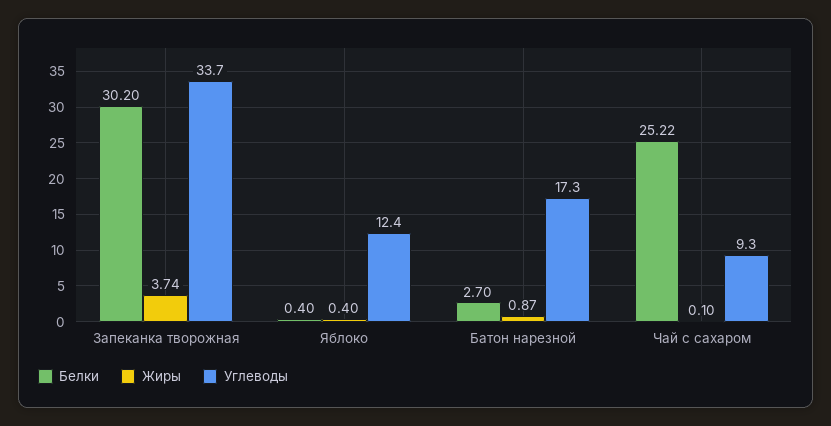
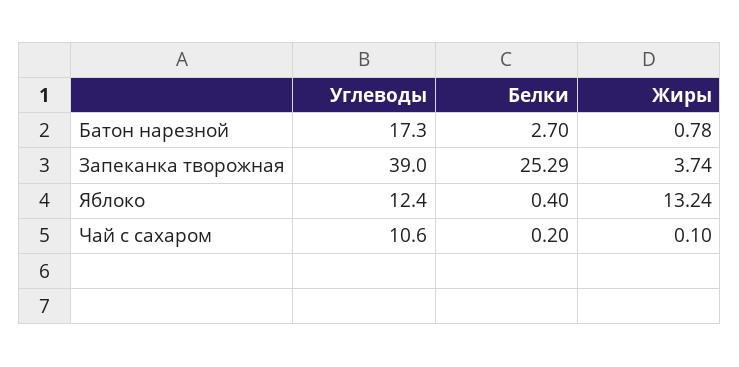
Белки, Запеканка творожная: 30.2 -> 25.29
Углеводы, Запеканка творожная: 33.7 -> 39
Жиры, Яблоко: 0.4 -> 13.24
Жиры, Батон нарезной: 0.87 -> 0.78
Белки, Чай с сахаром: 25.22 -> 0.2
Углеводы, Чай с сахаром: 9.3 -> 10.6

